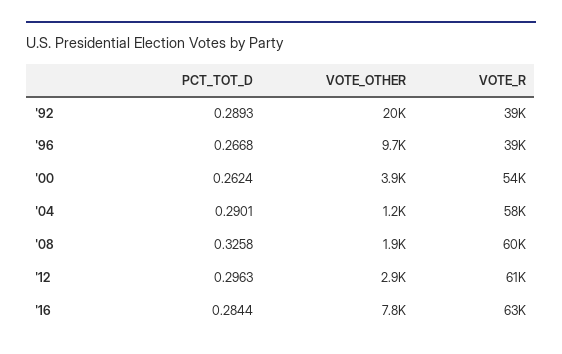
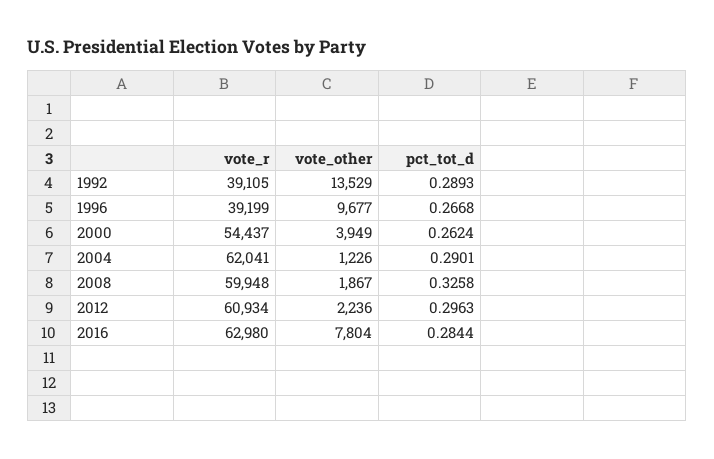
VOTE_OTHER, '92: 20000 -> 13529
VOTE_R, '04: 58000 -> 62041
VOTE_OTHER, '12: 2900 -> 2236

